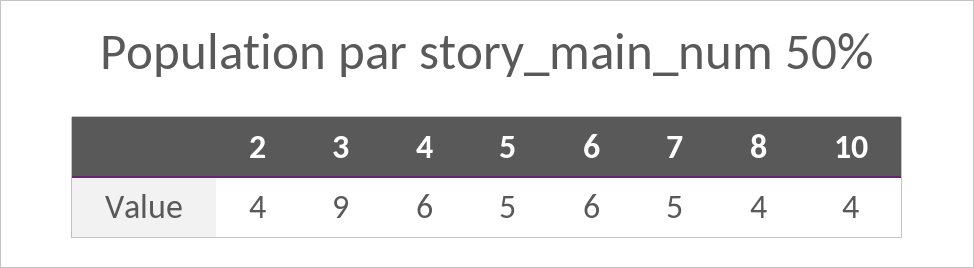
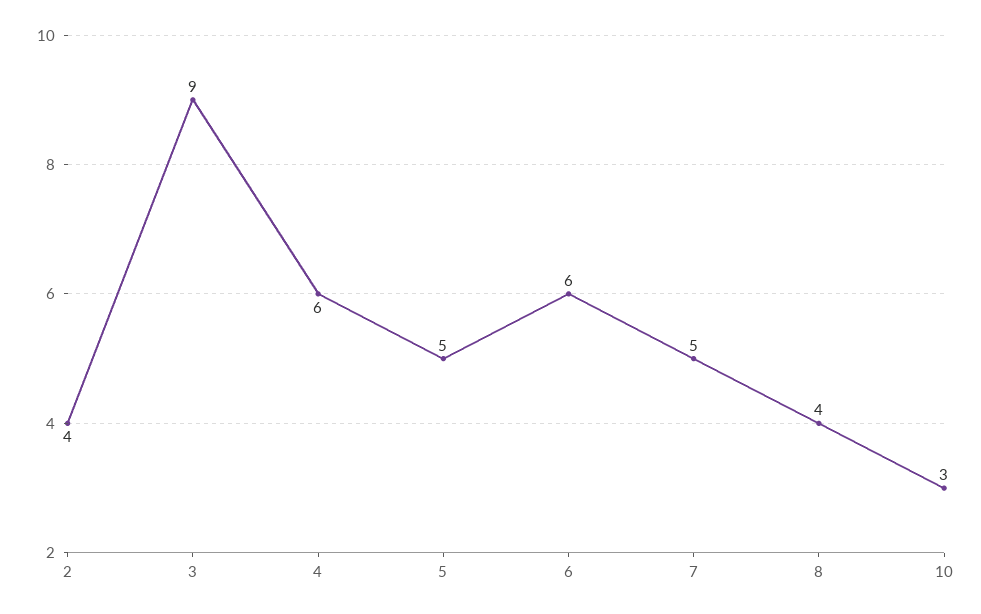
10: 4 -> 3

